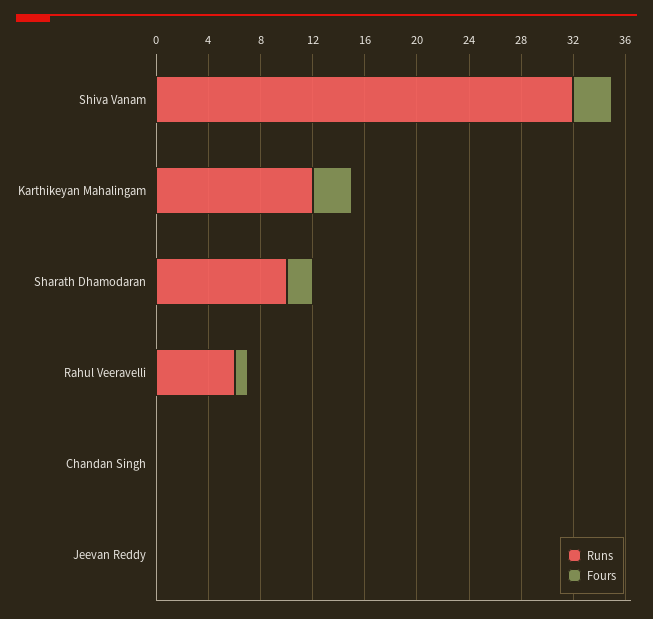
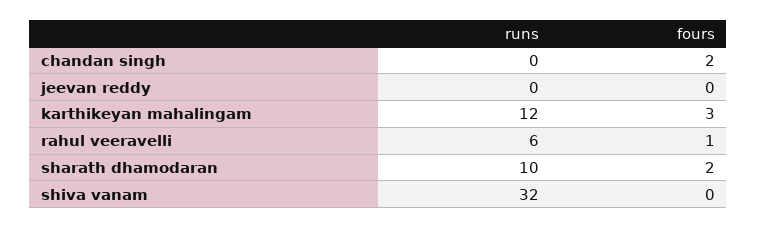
Fours, Shiva Vanam: 3 -> 0
Fours, Chandan Singh: 0 -> 2

